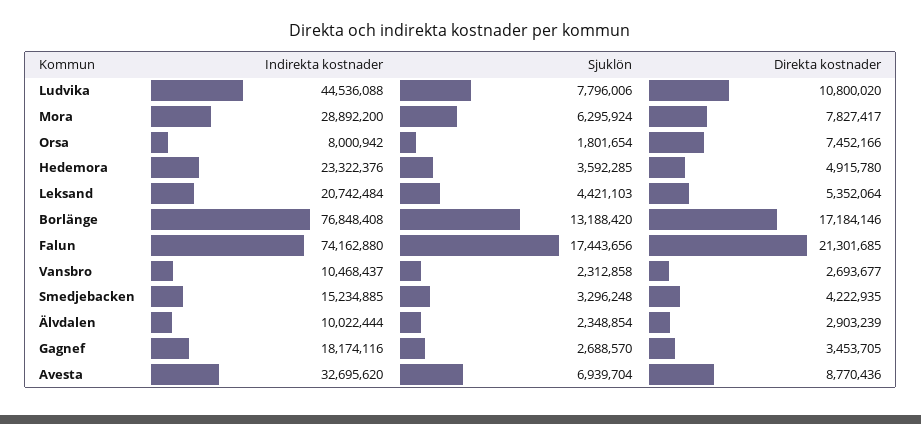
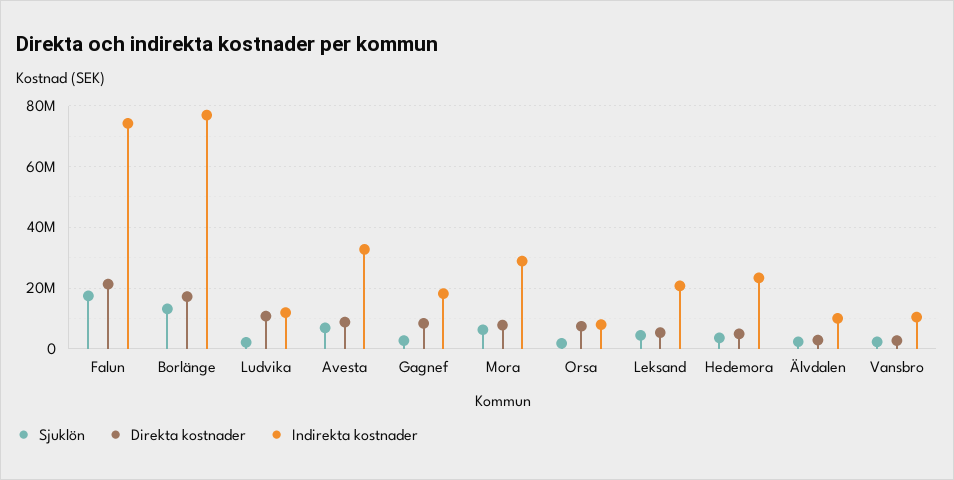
Indirekta kostnader, Ludvika: 44536088 -> 12000000
Sjuklön, Ludvika: 7796006 -> 2000000
Indirekta kostnader, Smedjebacken: 15234885 -> none
Sjuklön, Smedjebacken: 3296248 -> none
Direkta kostnader, Smedjebacken: 4222935 -> none
Direkta kostnader, Gagnef: 3453705 -> 8000000

